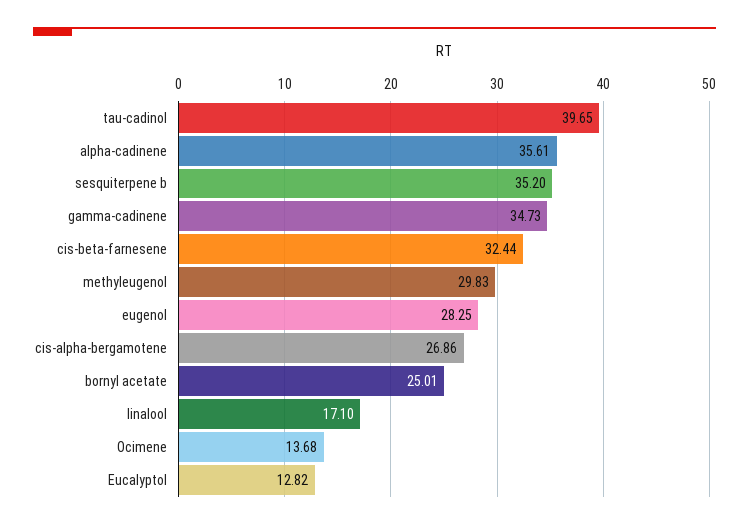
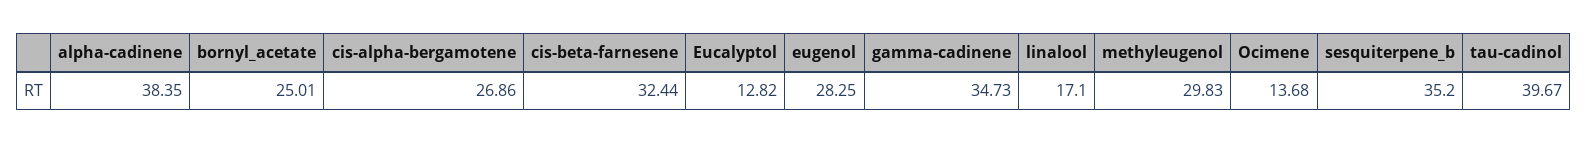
tau-cadinol: 39.65 -> 39.67
alpha-cadinene: 35.61 -> 38.35

